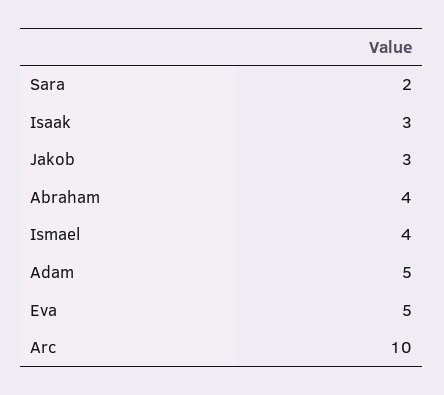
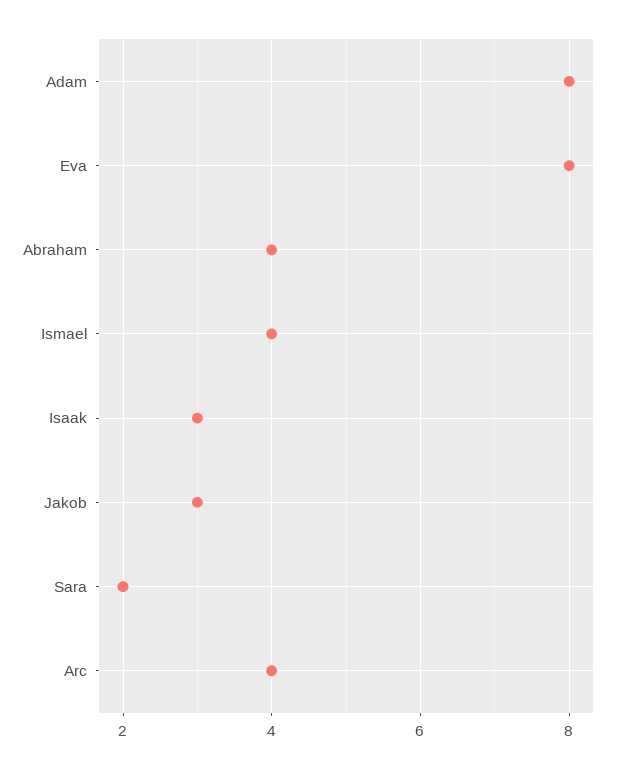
Adam: 5 -> 8
Eva: 5 -> 8
Arc: 10 -> 4

